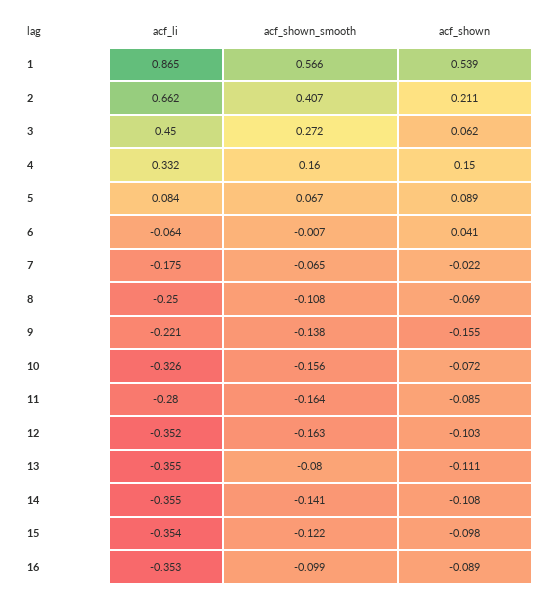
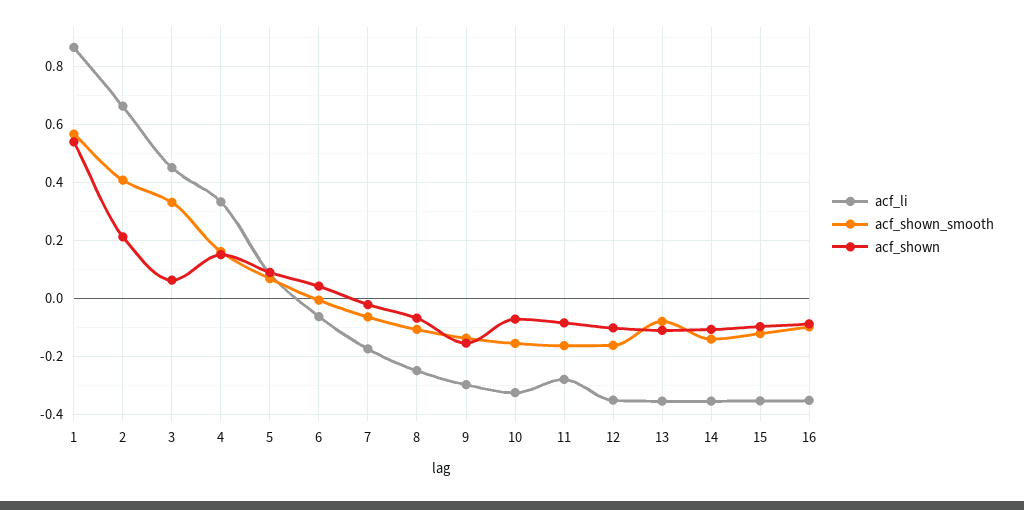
acf_shown_smooth, 3: 0.272 -> 0.325
acf_li, 9: -0.221 -> -0.3

